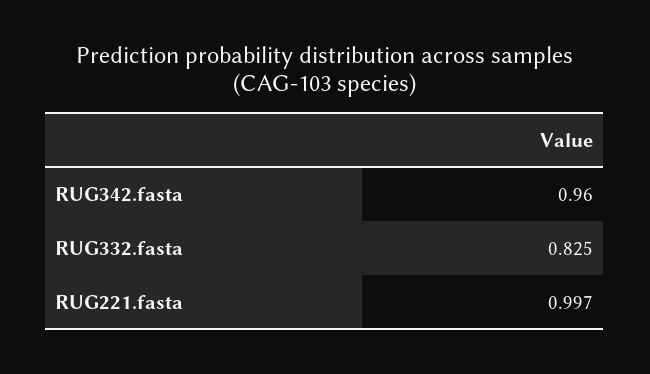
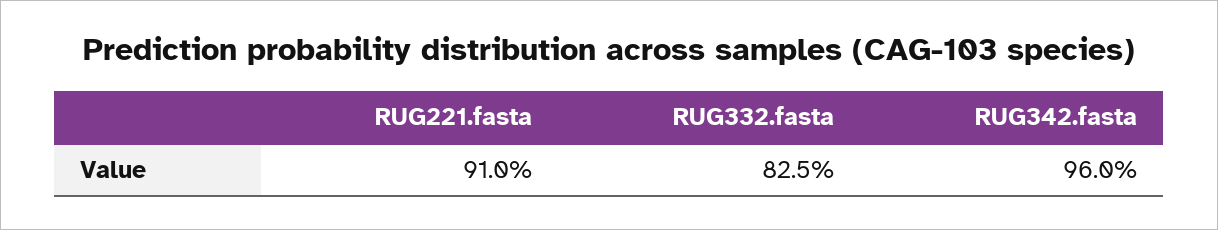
RUG221.fasta: 0.997 -> 0.91

